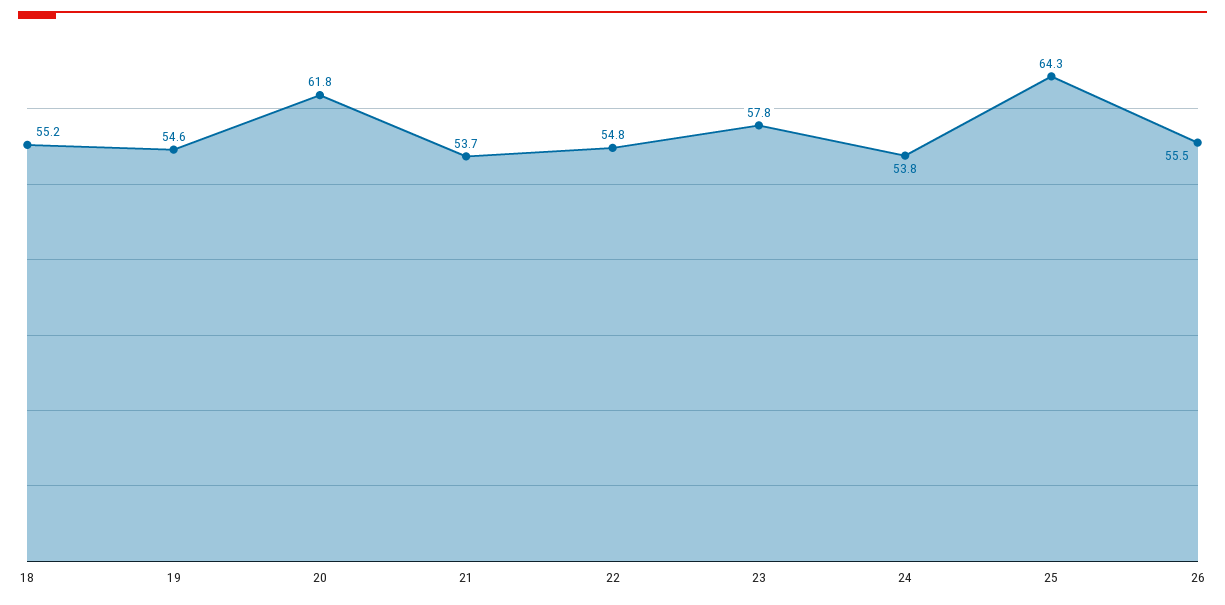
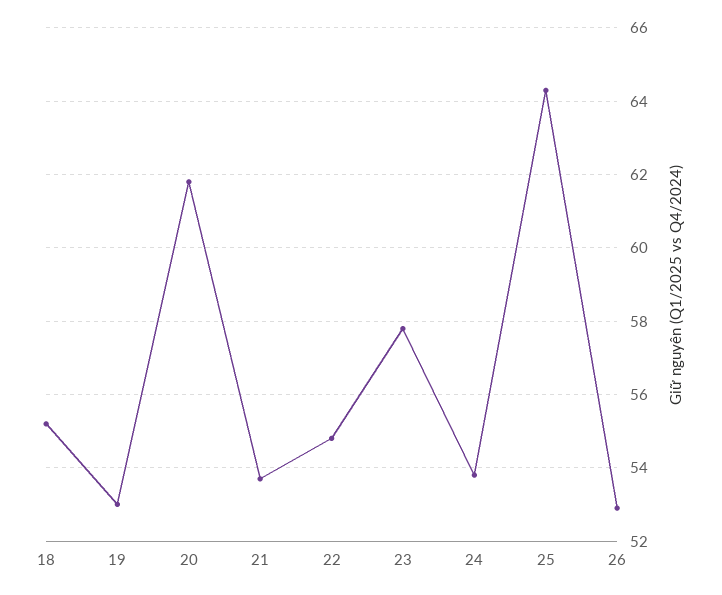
19: 54.6 -> 53
26: 55.5 -> 53

